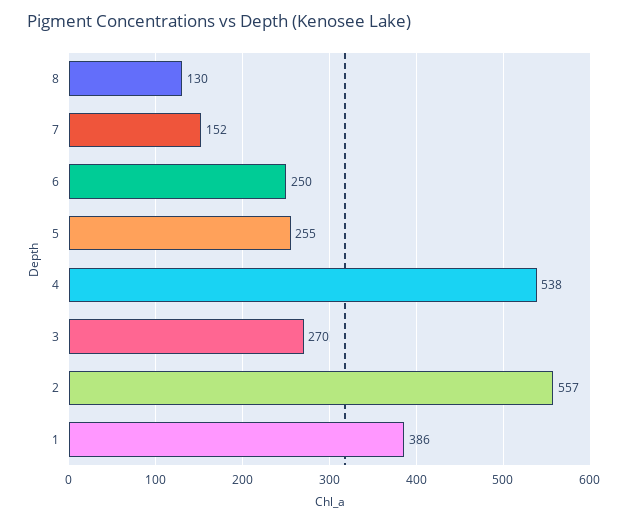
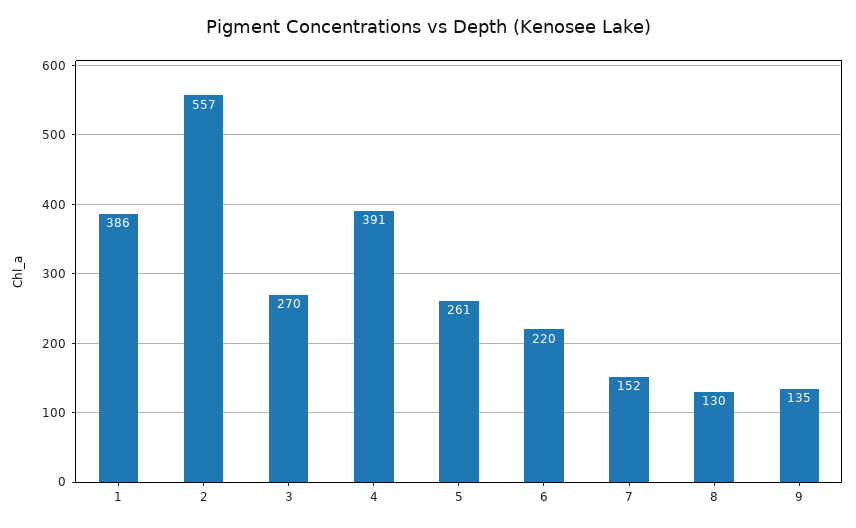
6: 250 -> 220
5: 255 -> 261
4: 538 -> 391
9: none -> 135

